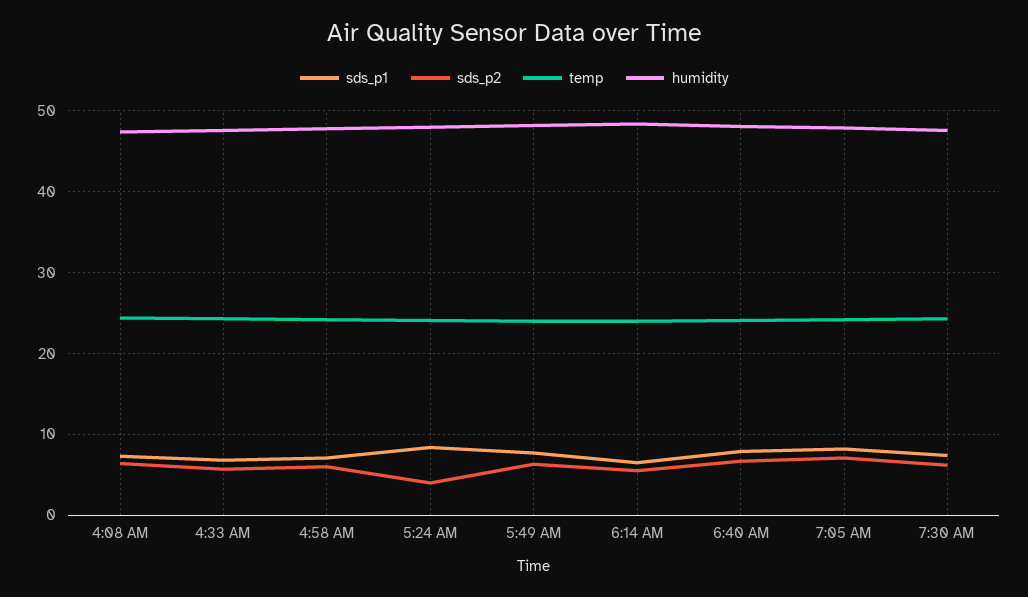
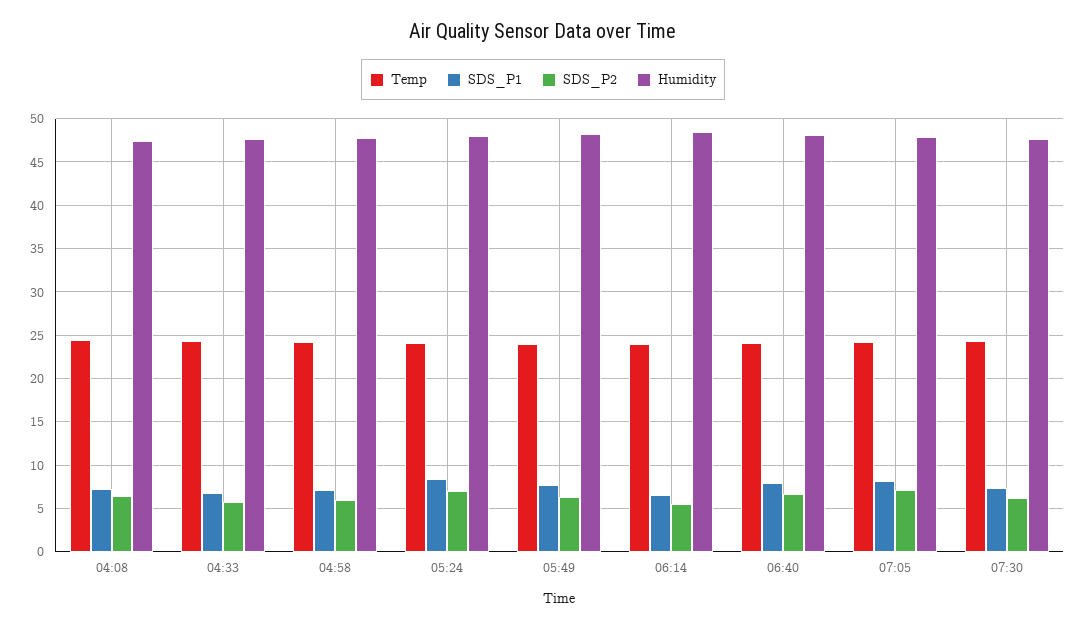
sds_p2, 5:24 AM: 4 -> 7

